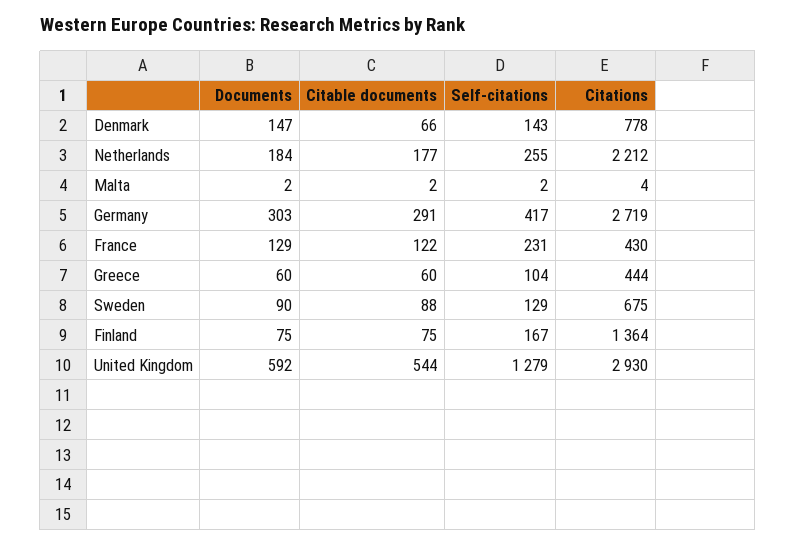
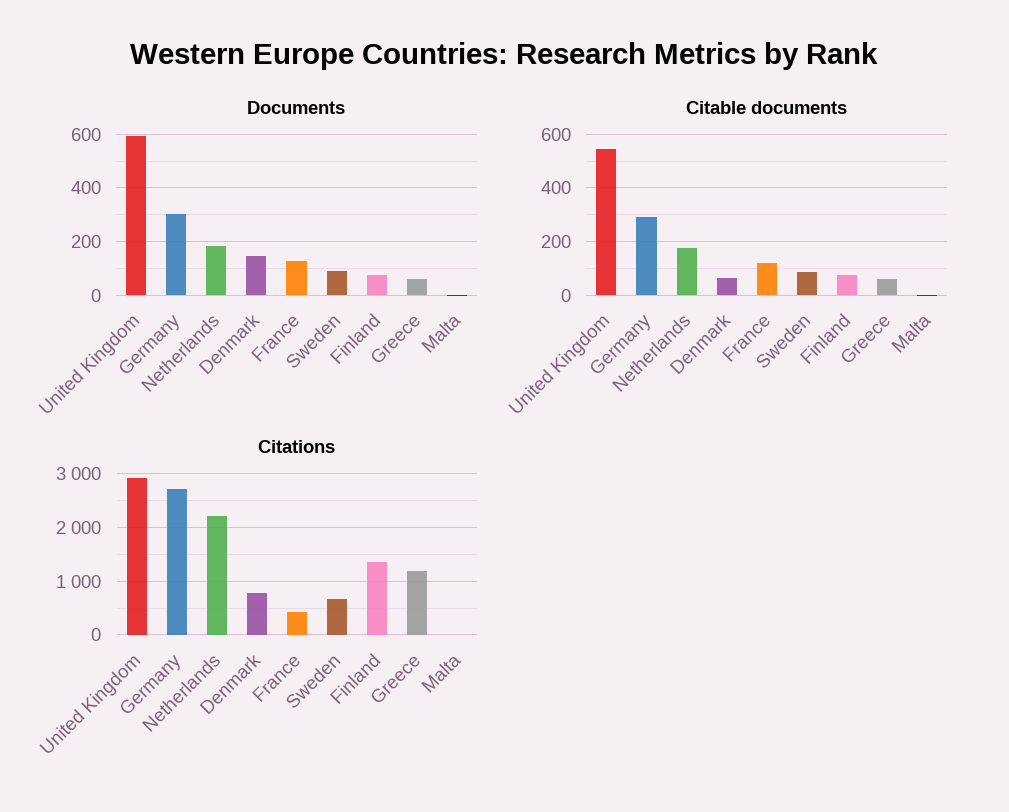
Self-citations, Denmark: 143 -> none
Self-citations, Netherlands: 255 -> none
Self-citations, Malta: 2 -> none
Self-citations, Germany: 417 -> none
Self-citations, France: 231 -> none
Self-citations, Greece: 104 -> none
Citations, Greece: 444 -> 1200
Self-citations, Sweden: 129 -> none
Self-citations, Finland: 167 -> none
Self-citations, United Kingdom: 1279 -> none

